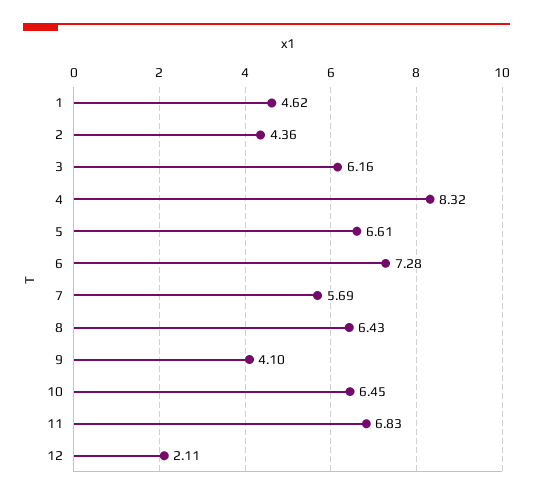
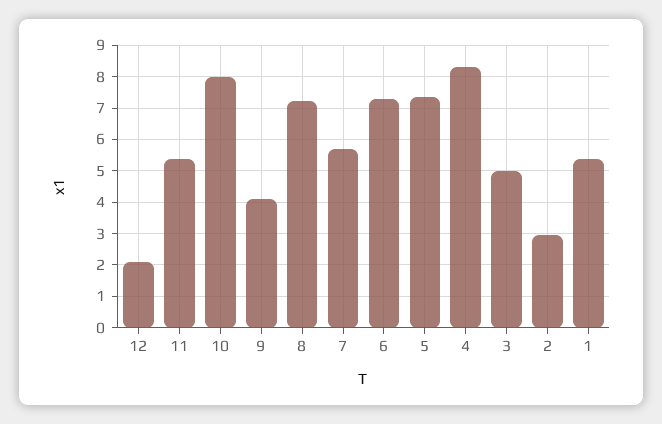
1: 4.62 -> 5.4
2: 4.36 -> 3
3: 6.16 -> 5
5: 6.61 -> 7.4
8: 6.43 -> 7.2
10: 6.45 -> 8
11: 6.83 -> 5.4

